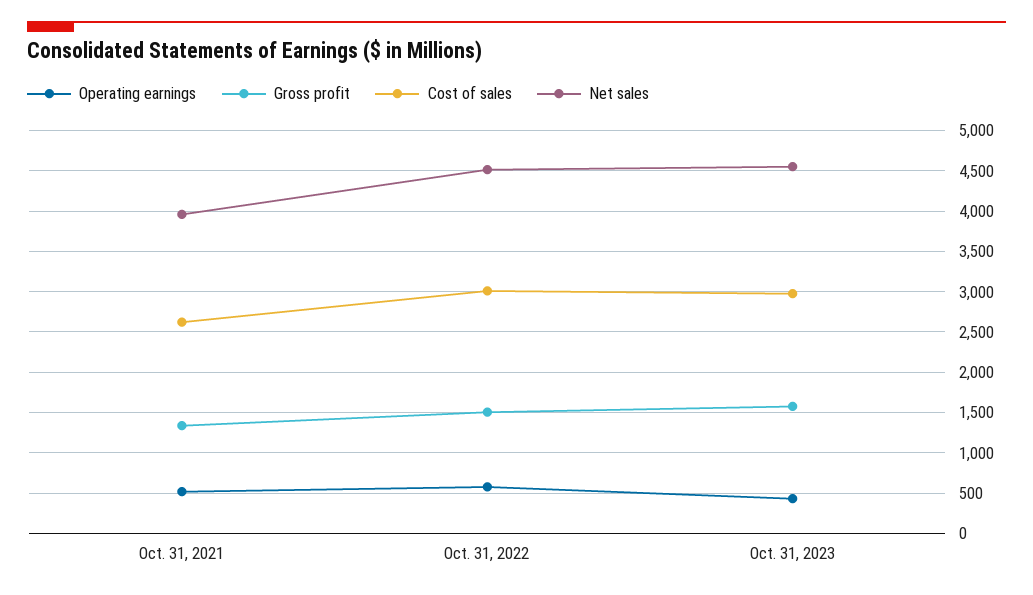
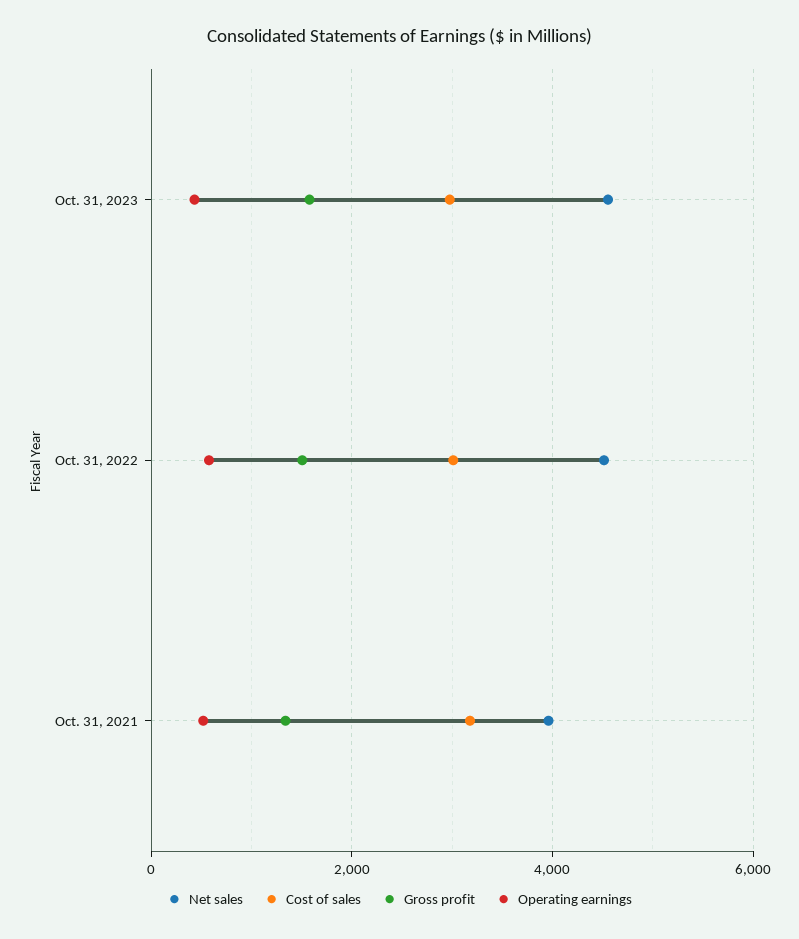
Cost of sales, Oct. 31, 2021: 2600 -> 3200

